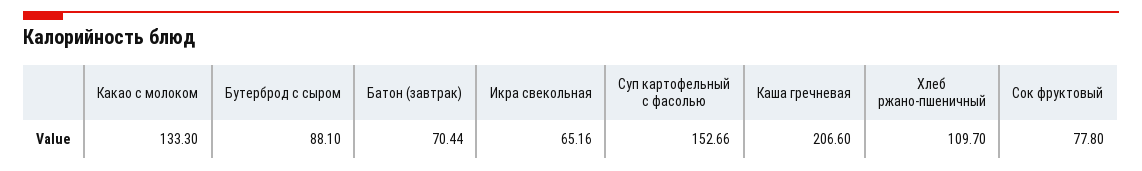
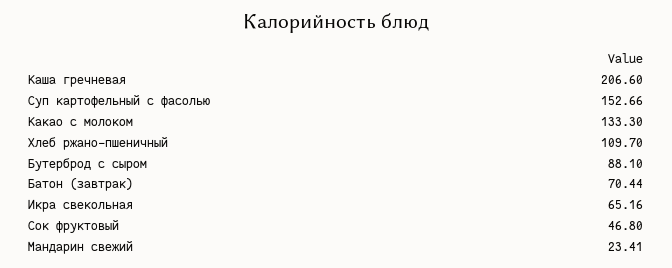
Сок фруктовый: 77.8 -> 46.8
Мандарин свежий: none -> 23.41

